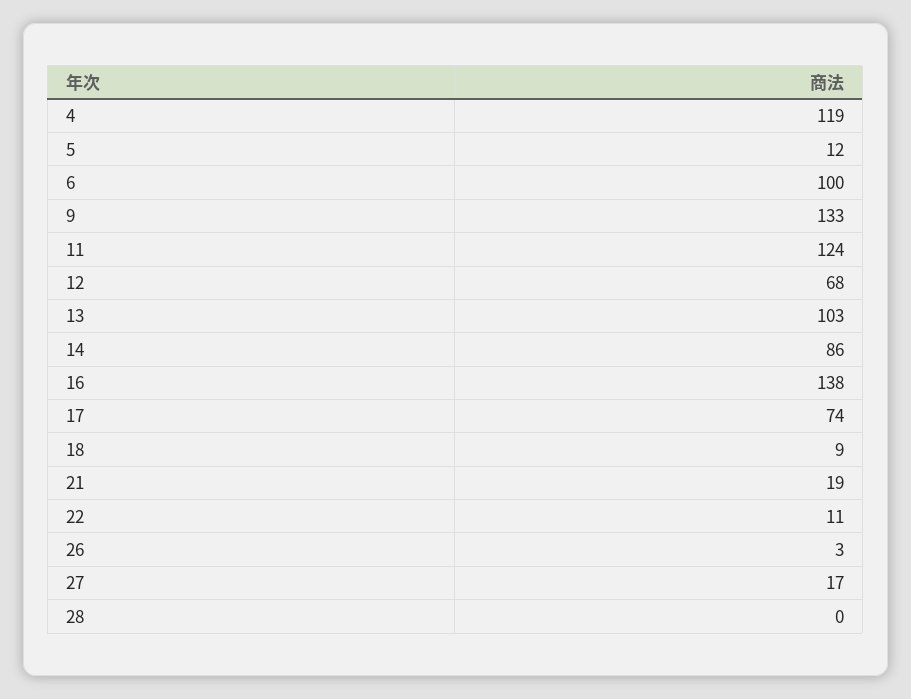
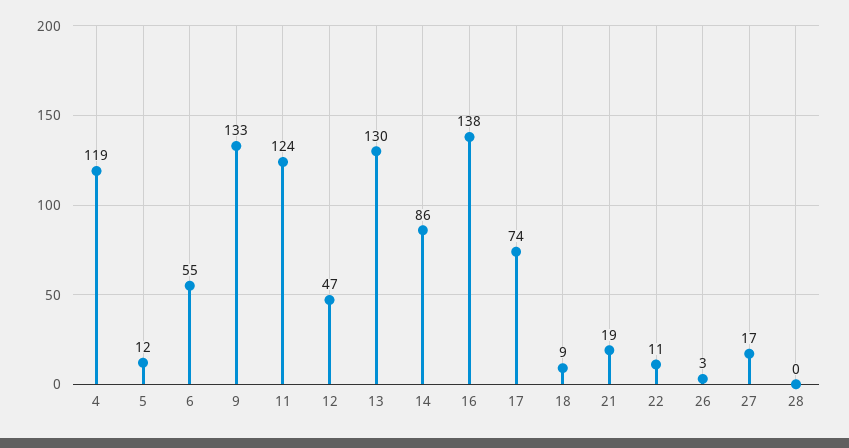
6: 100 -> 55
12: 68 -> 47
13: 103 -> 130

